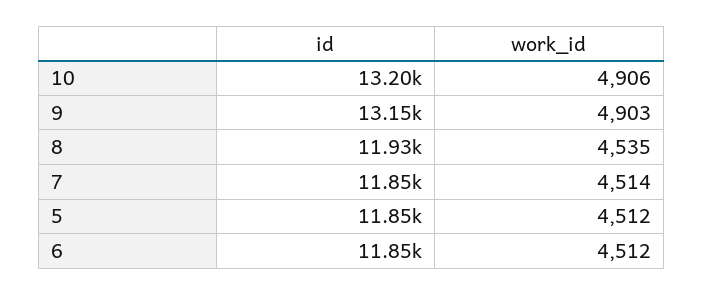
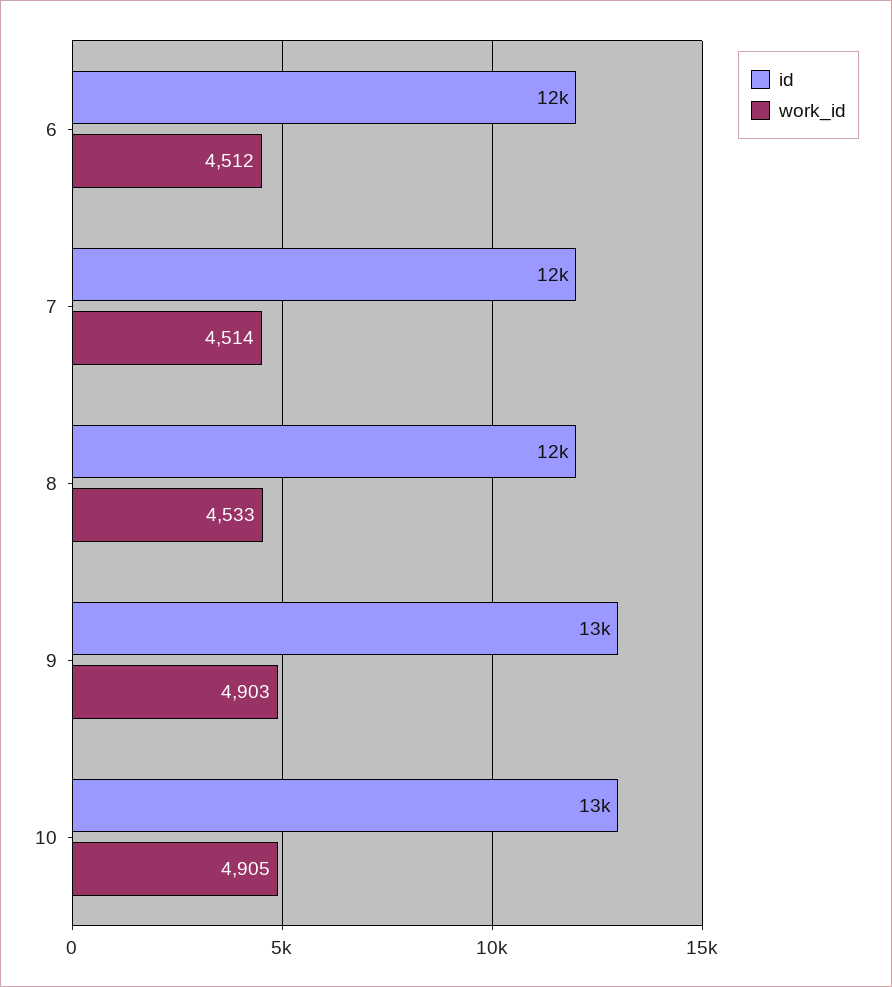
work_id, 10: 4906 -> 4905
work_id, 8: 4535 -> 4533
id, 5: 11850 -> none
work_id, 5: 4512 -> none

